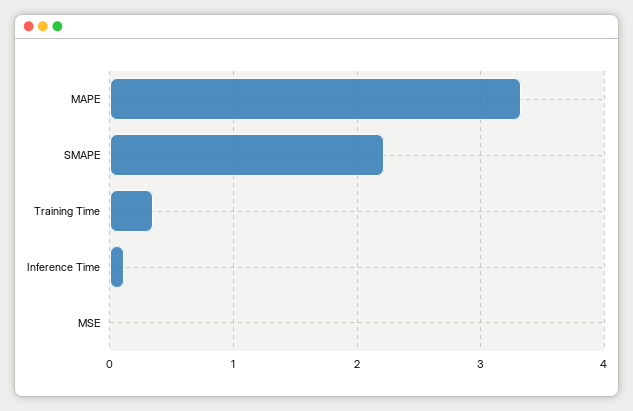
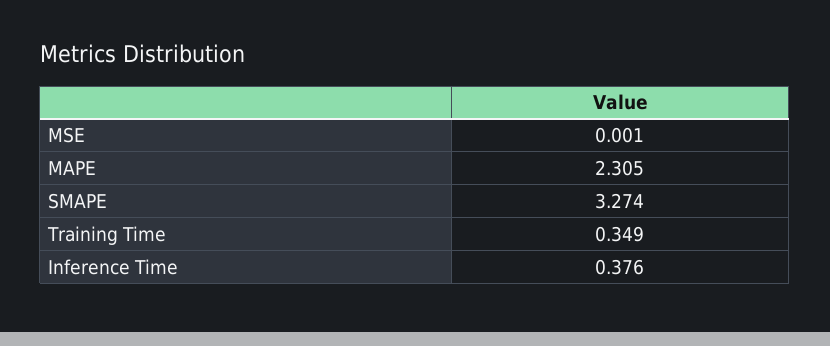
MAPE: 3.3 -> 2.305
SMAPE: 2.2 -> 3.274
Inference Time: 0.1 -> 0.376

